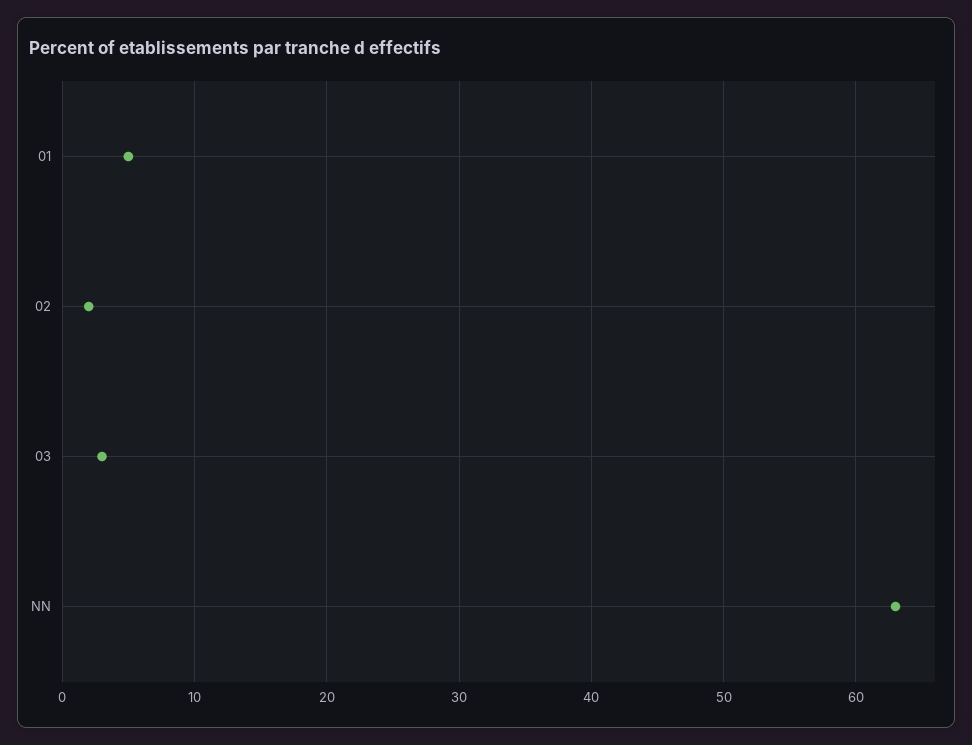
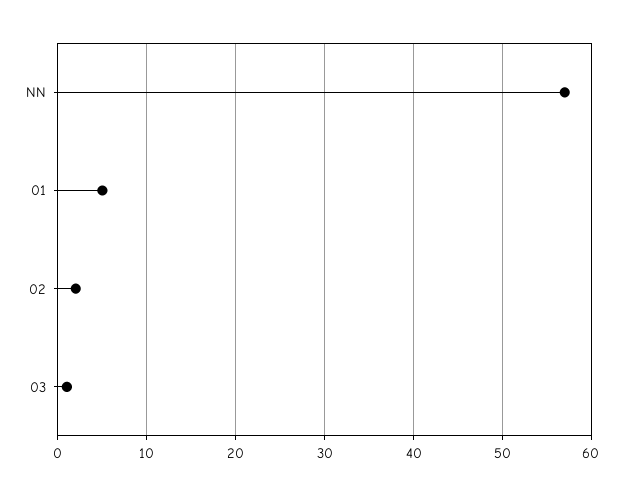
03: 3 -> 1
NN: 63 -> 57

